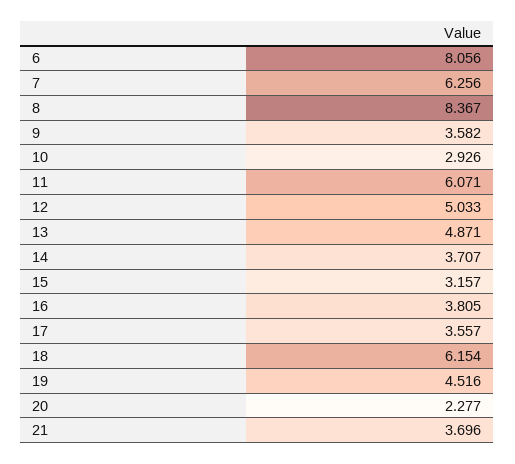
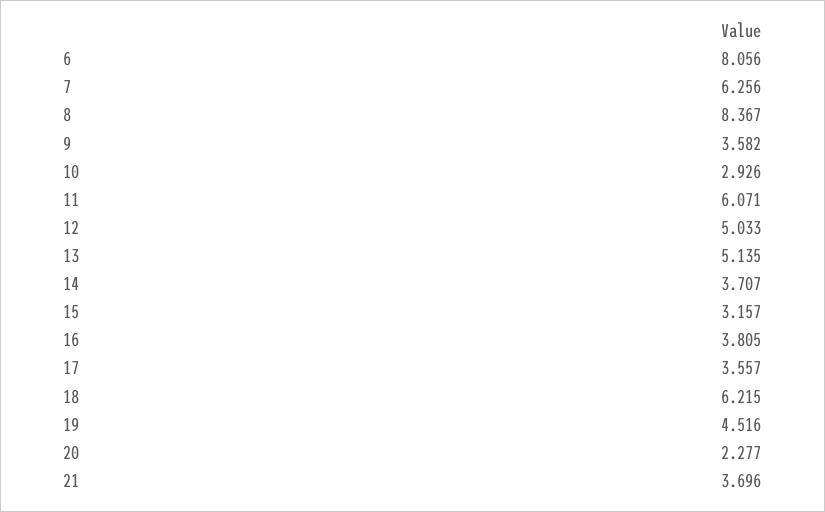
13: 4.871 -> 5.135
18: 6.154 -> 6.215

